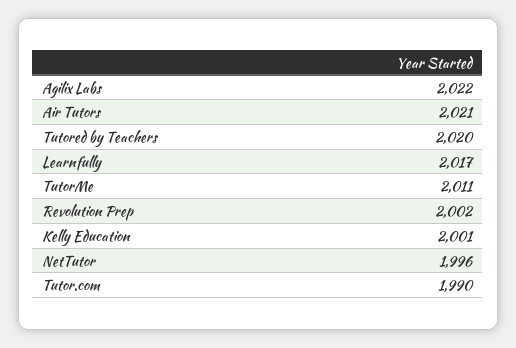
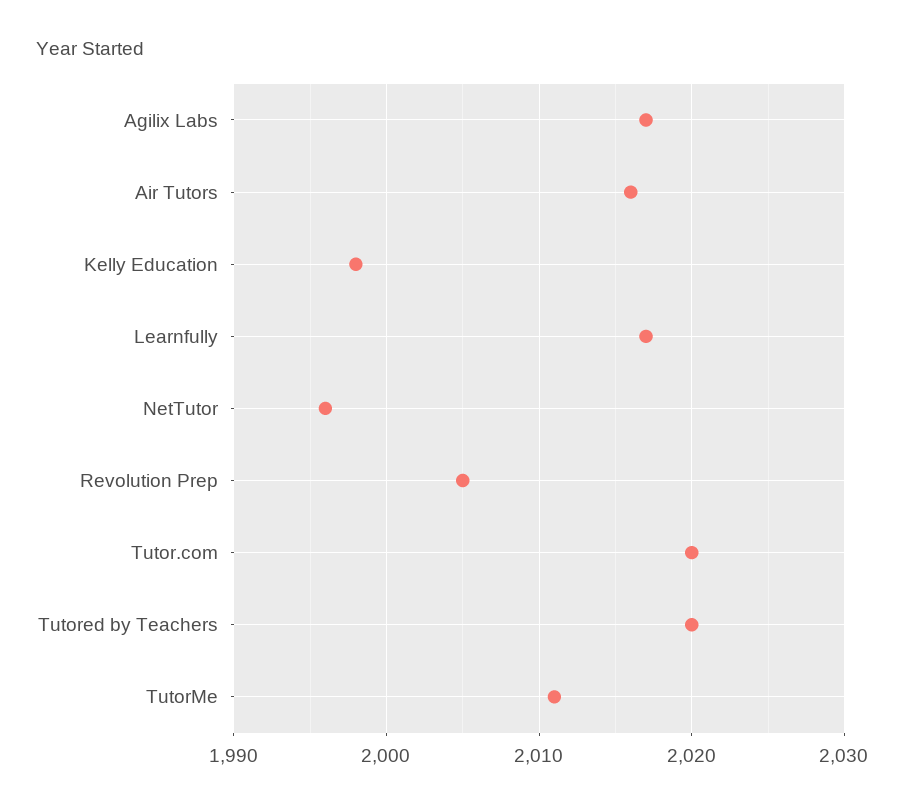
Agilix Labs: 2022 -> 2017
Air Tutors: 2021 -> 2016
Revolution Prep: 2002 -> 2005
Kelly Education: 2001 -> 1998
Tutor.com: 1990 -> 2020

